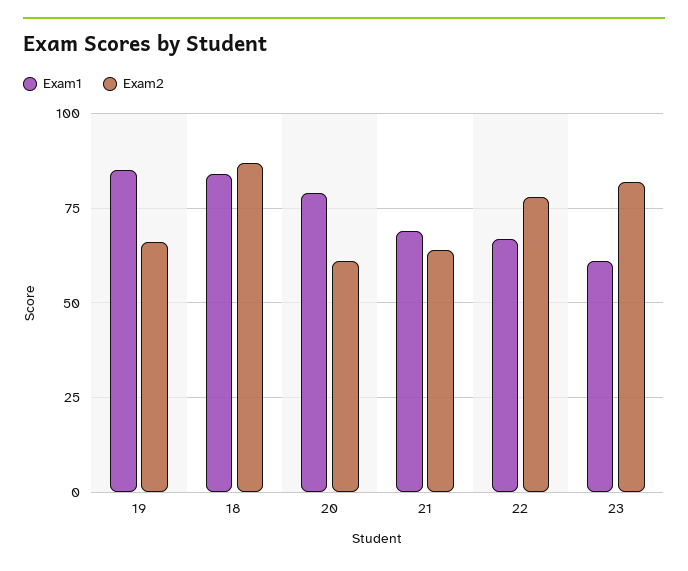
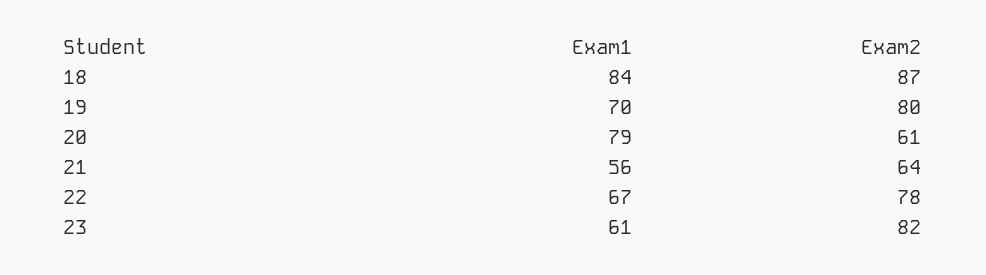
Exam1, 19: 85 -> 70
Exam2, 19: 65 -> 80
Exam1, 21: 70 -> 56

